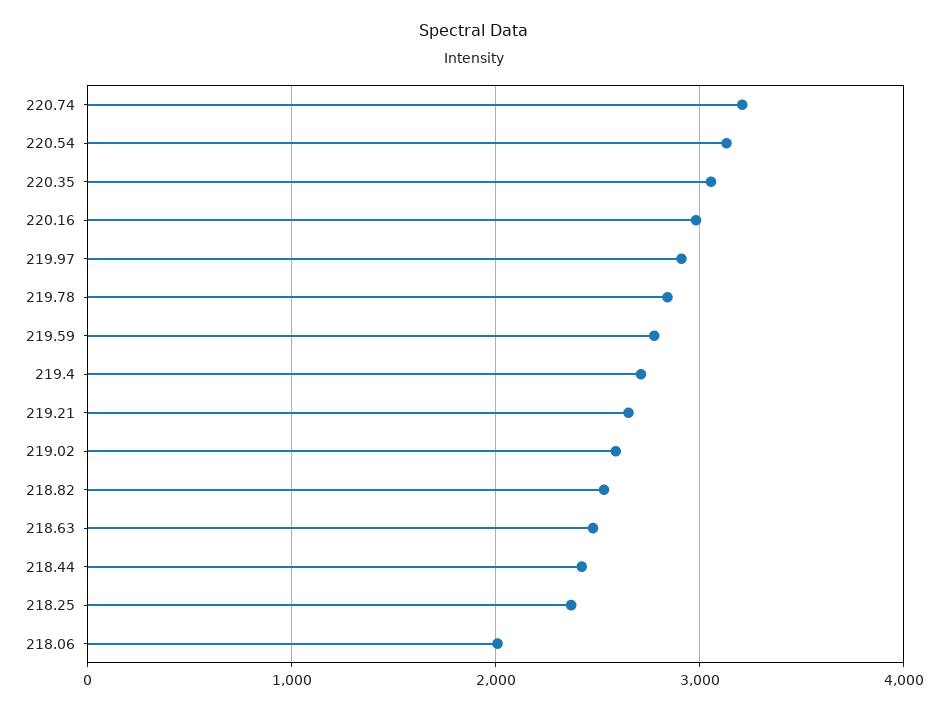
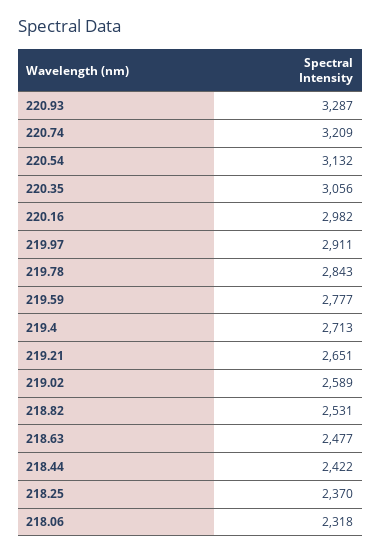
218.06: 2000 -> 2318
220.93: none -> 3287

